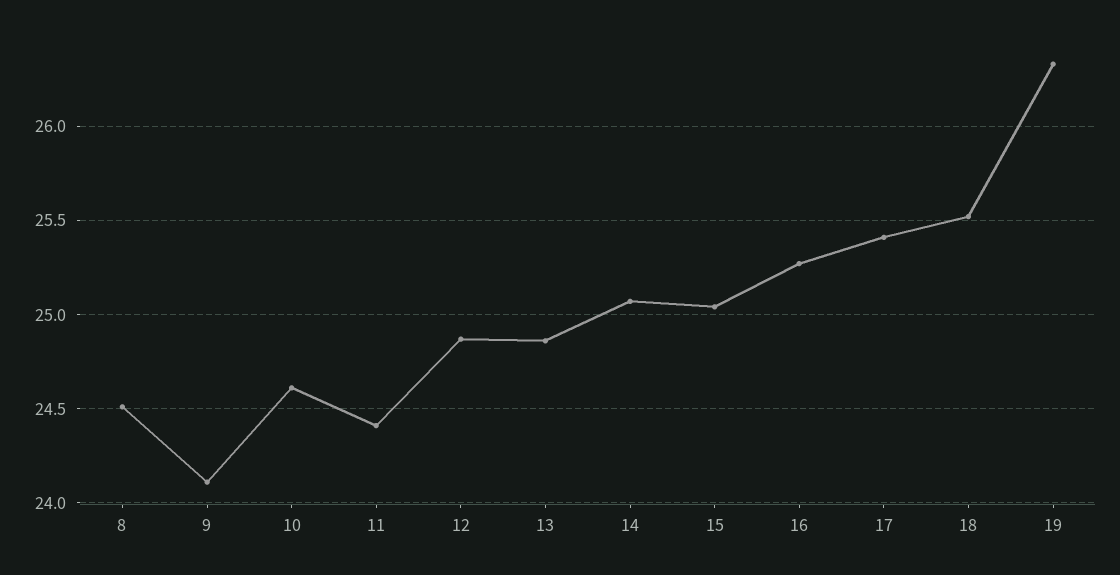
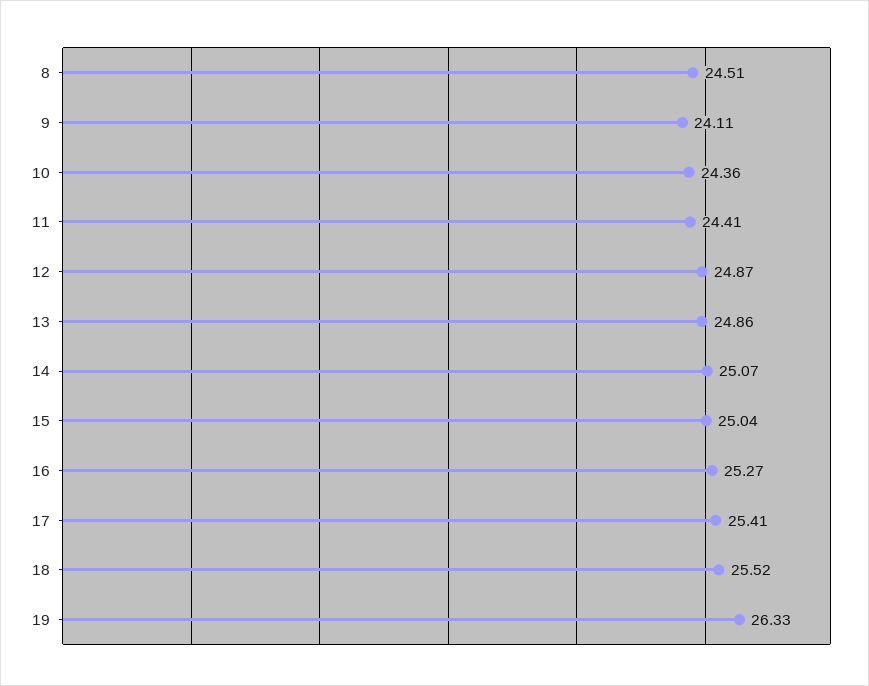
10: 24.6 -> 24.36

